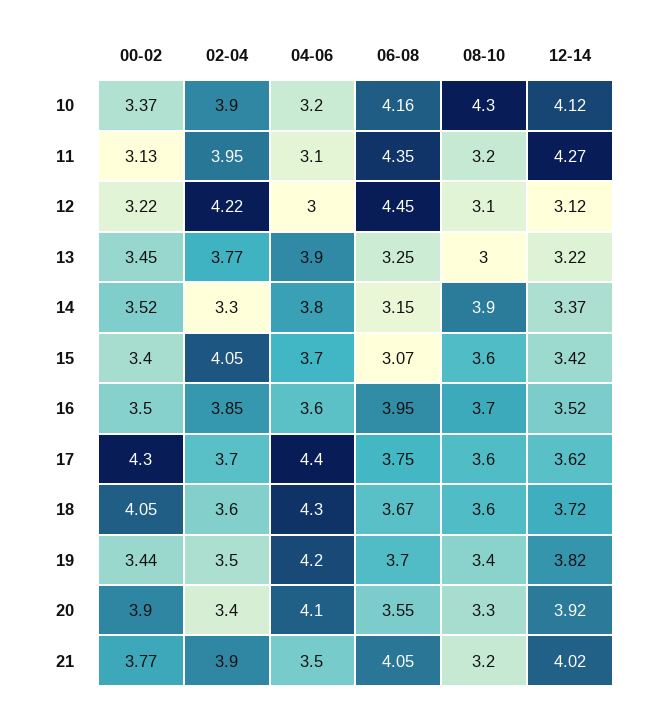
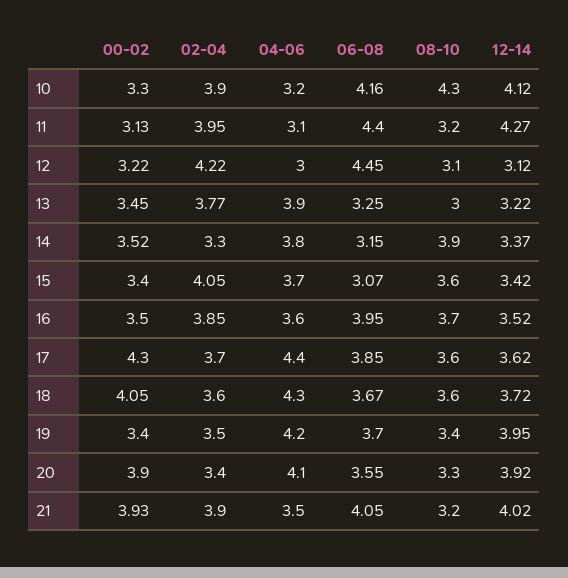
00-02, 10: 3.37 -> 3.3
06-08, 11: 4.35 -> 4.4
06-08, 17: 3.75 -> 3.85
00-02, 19: 3.44 -> 3.4
12-14, 19: 3.82 -> 3.95
00-02, 21: 3.77 -> 3.93

